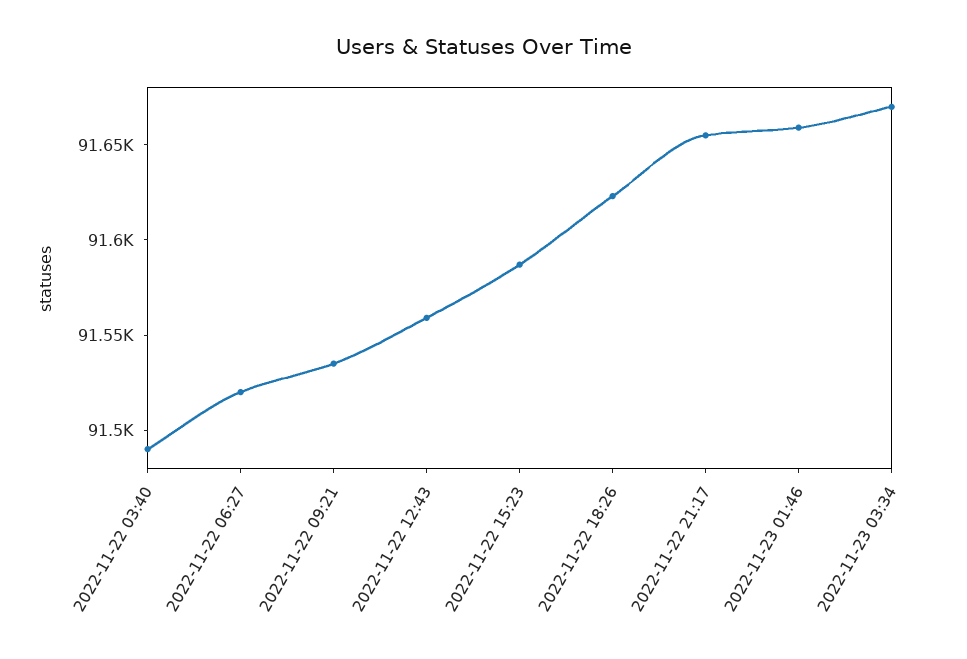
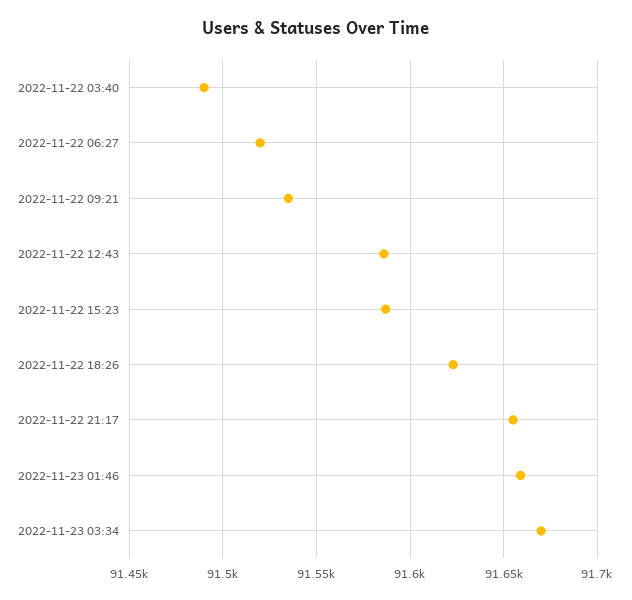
2022-11-22 12:43: 91560 -> 91585

